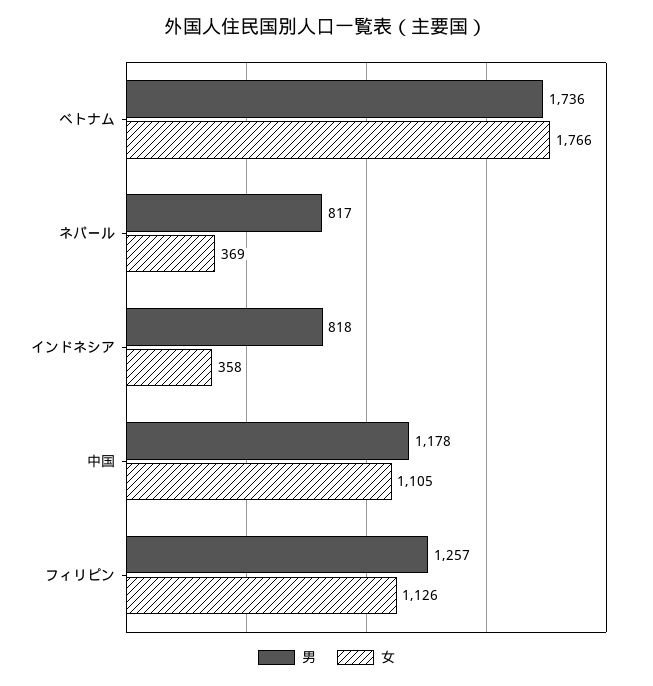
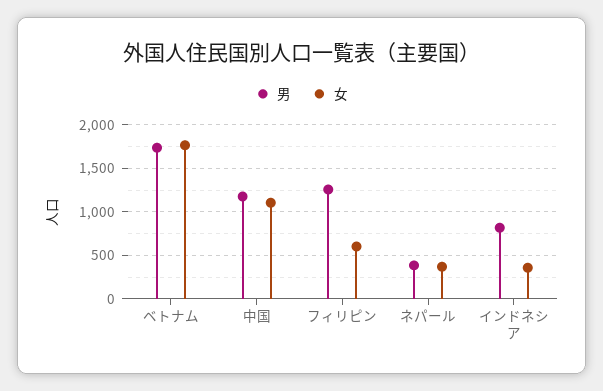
男, ネパール: 817 -> 400
女, フィリピン: 1126 -> 600

